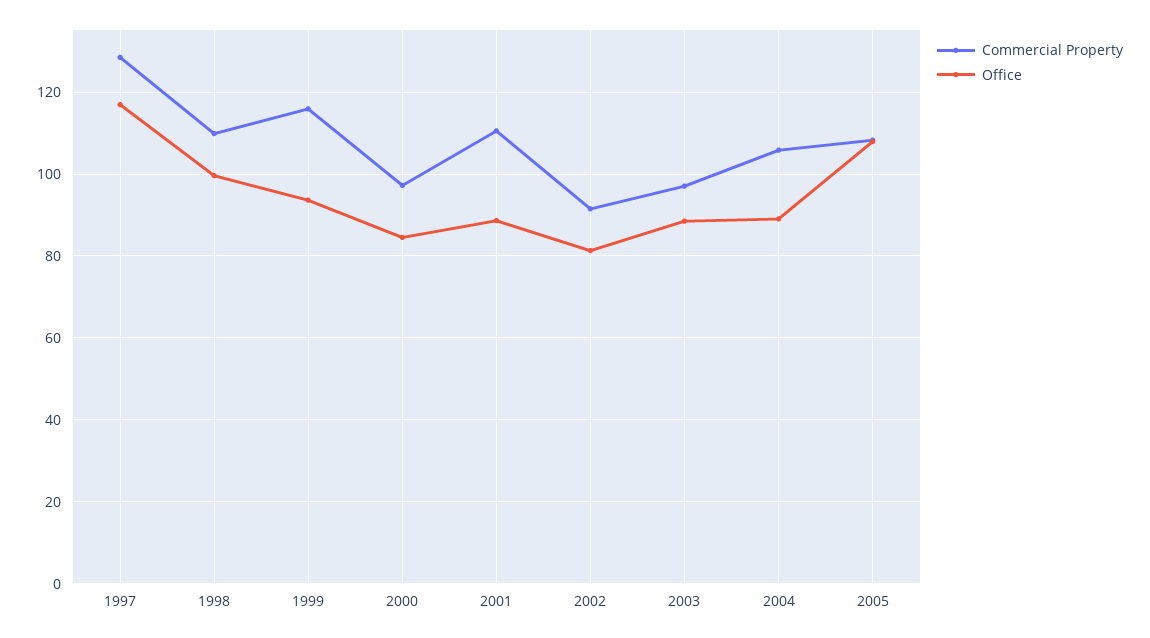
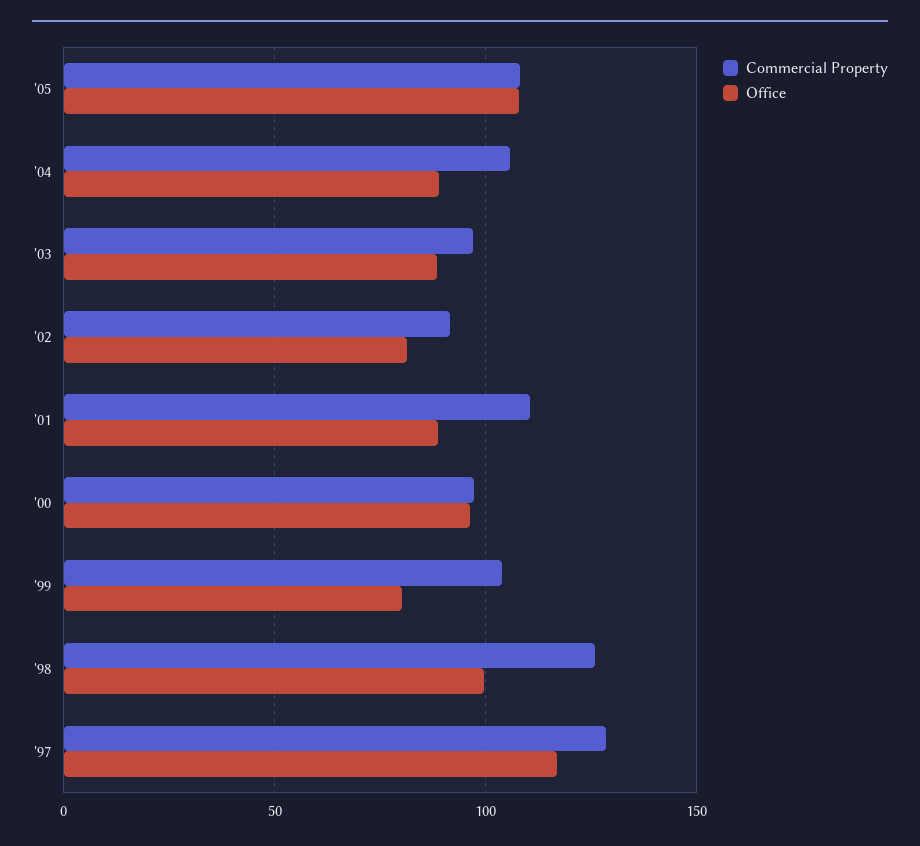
Commercial Property, 1998: 110 -> 125
Commercial Property, 1999: 116 -> 105
Office, 1999: 94 -> 80
Office, 2000: 84 -> 95

